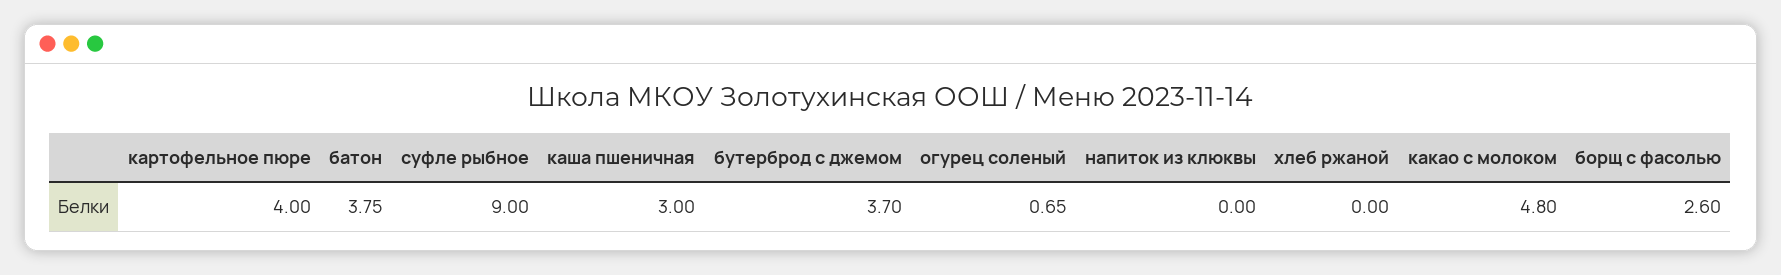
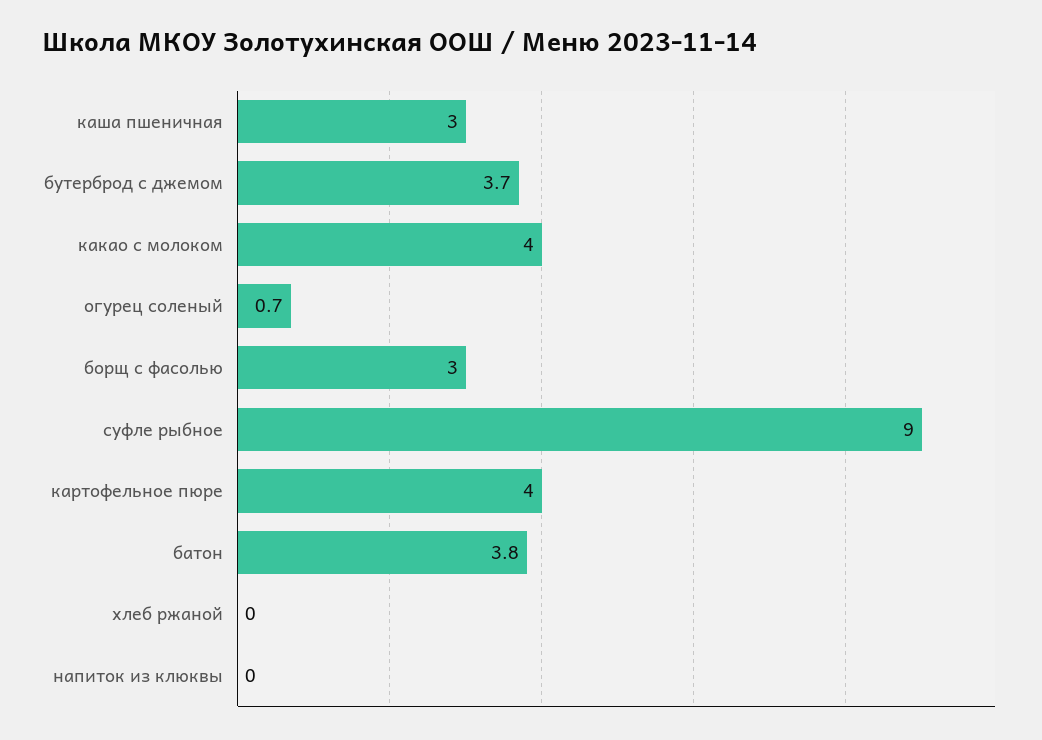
какао с молоком: 4.8 -> 4
борщ с фасолью: 2.6 -> 3

